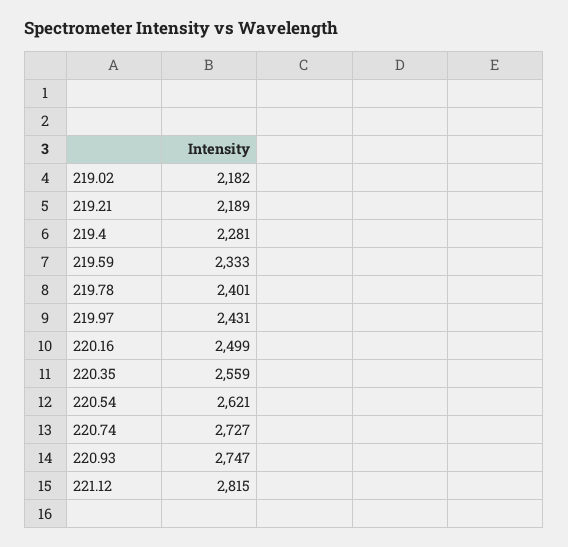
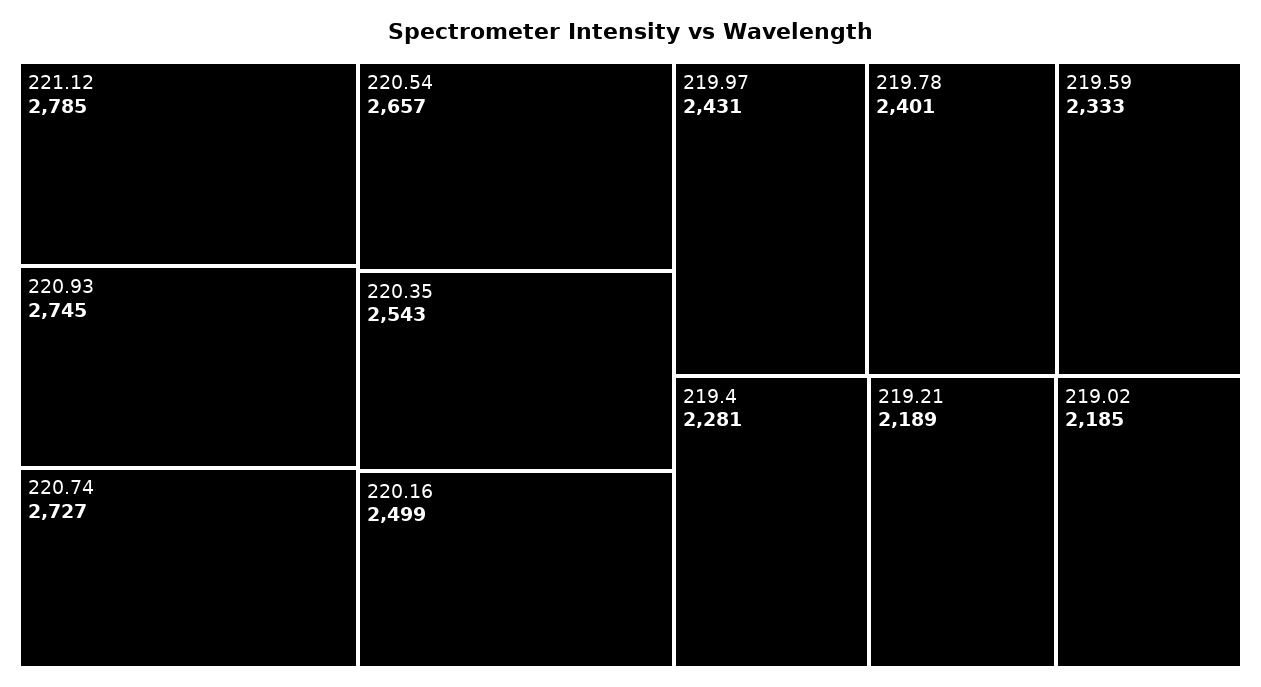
219.02: 2182 -> 2185
220.35: 2559 -> 2543
220.54: 2621 -> 2657
220.93: 2747 -> 2745
221.12: 2815 -> 2785

